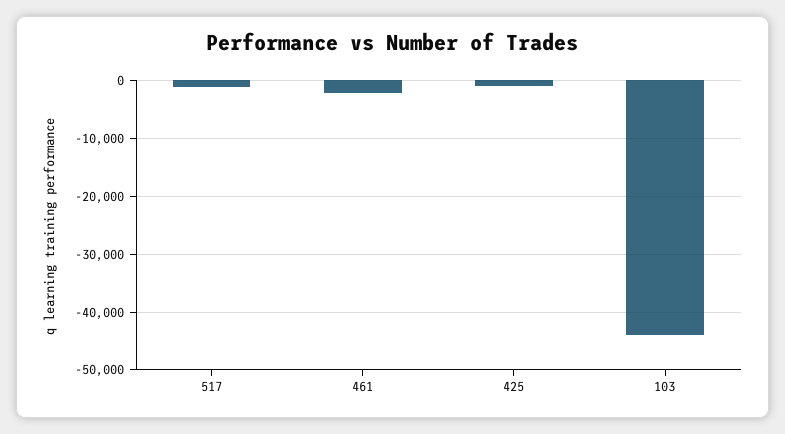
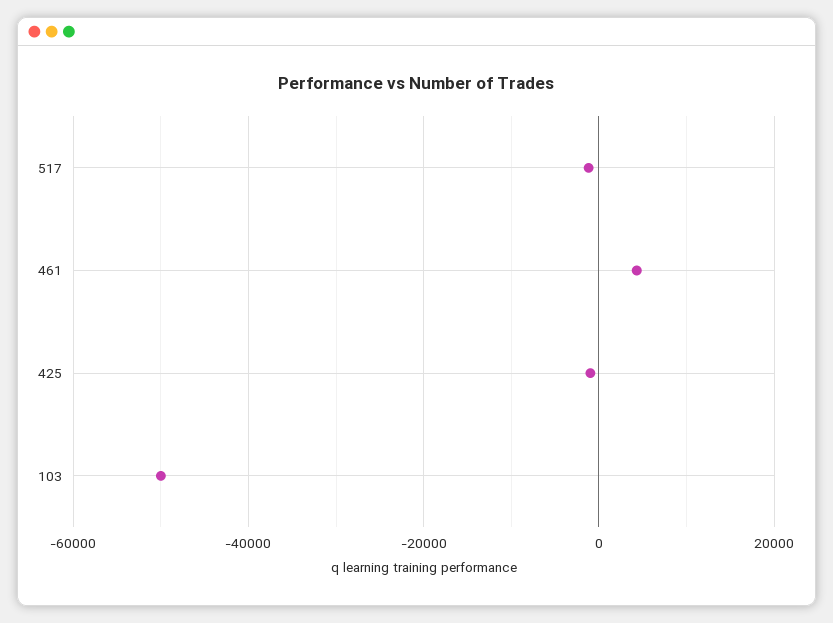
461: -2000 -> 4000
103: -44000 -> -50000

